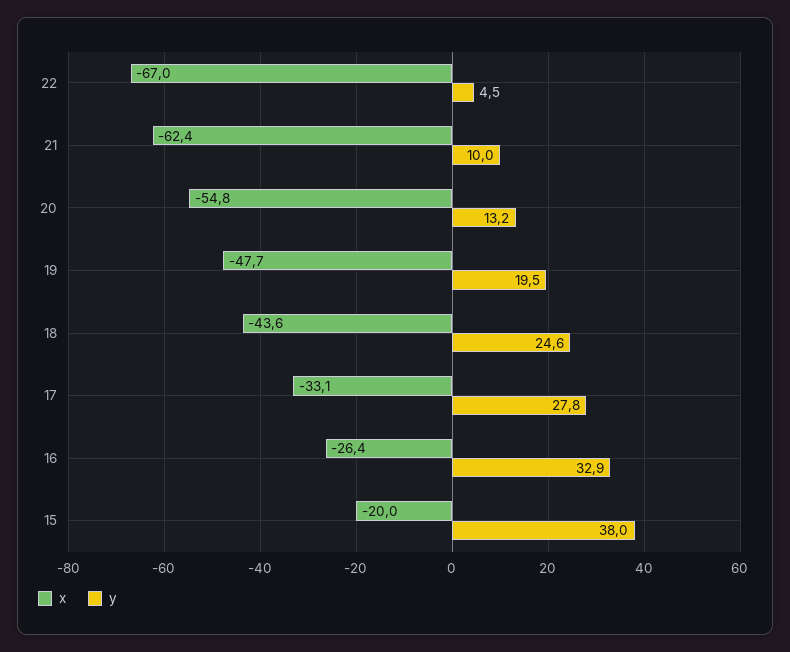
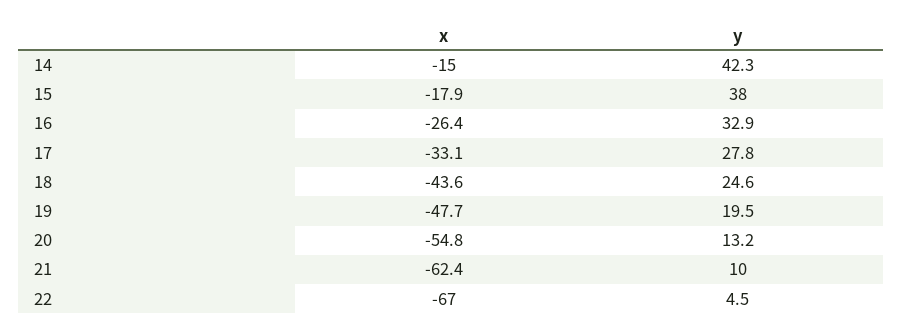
x, 15: -20 -> -17.9
x, 14: none -> -15
y, 14: none -> 42.3

